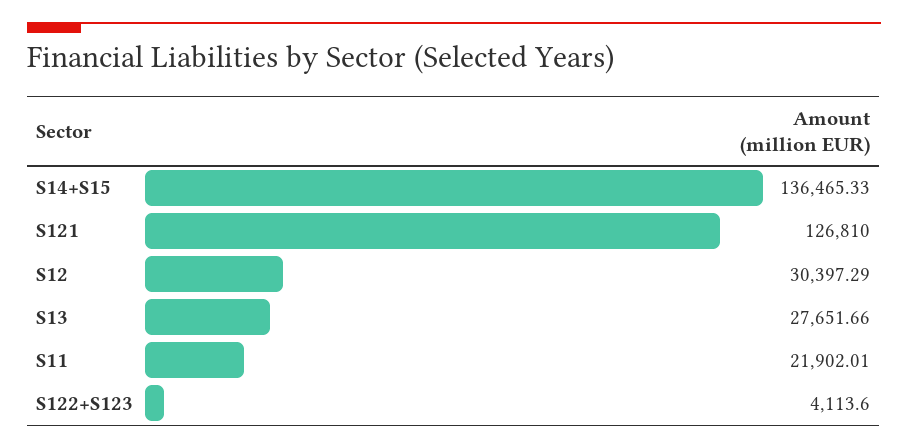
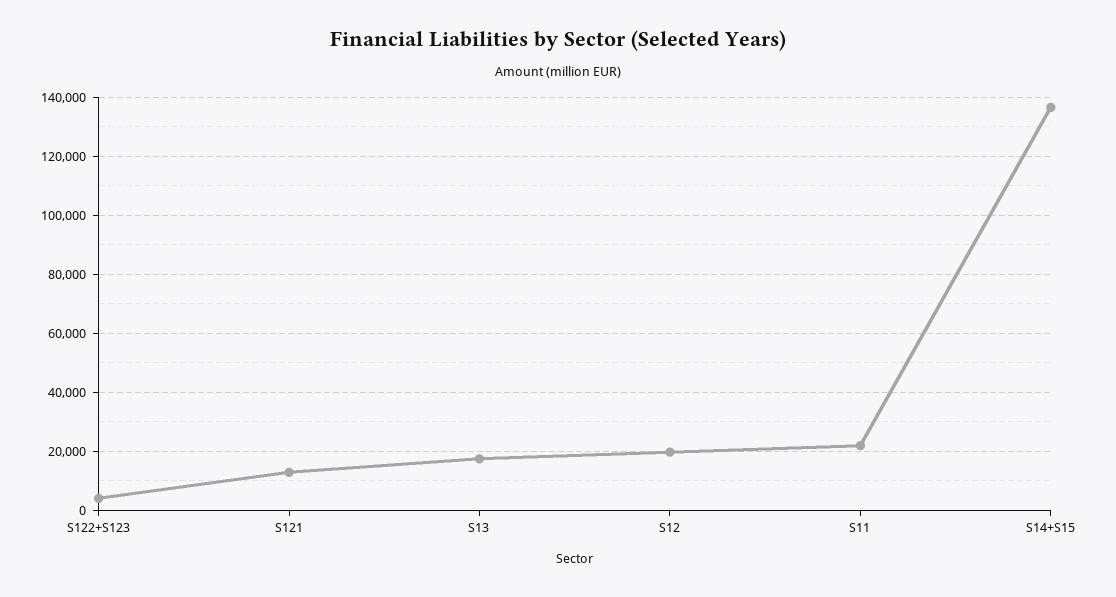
S121: 126810 -> 12500
S12: 30397.29 -> 20000
S13: 27651.66 -> 17500

